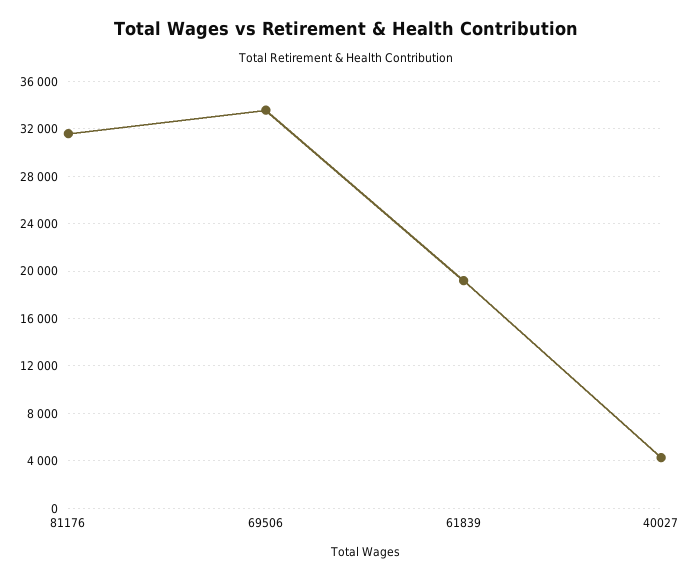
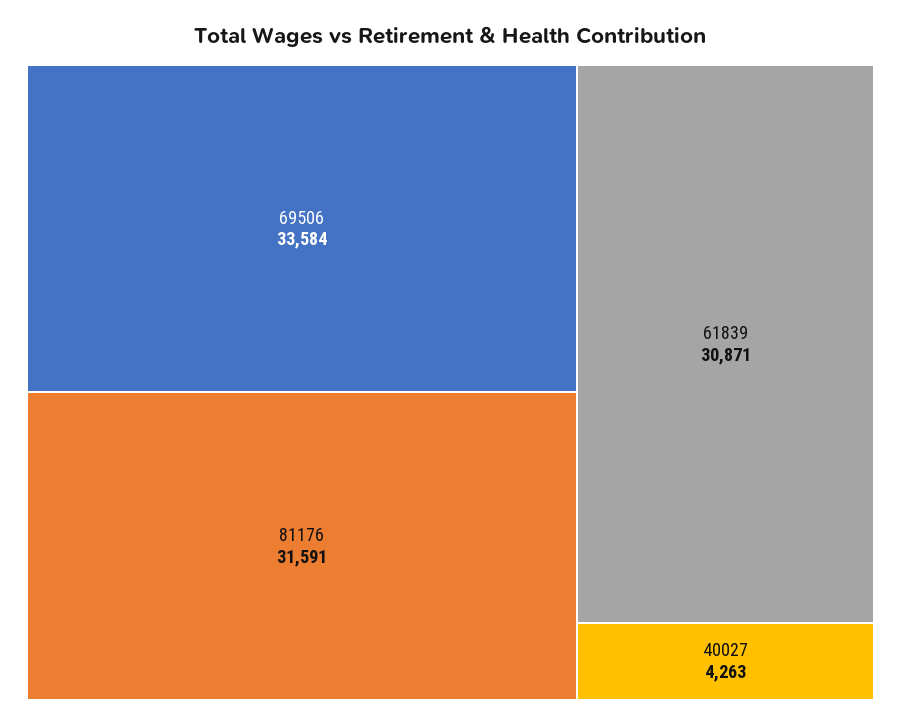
61839: 19000 -> 30871

